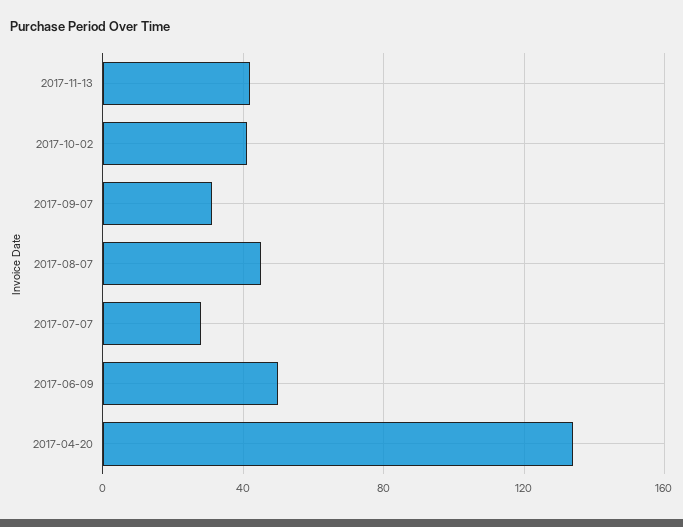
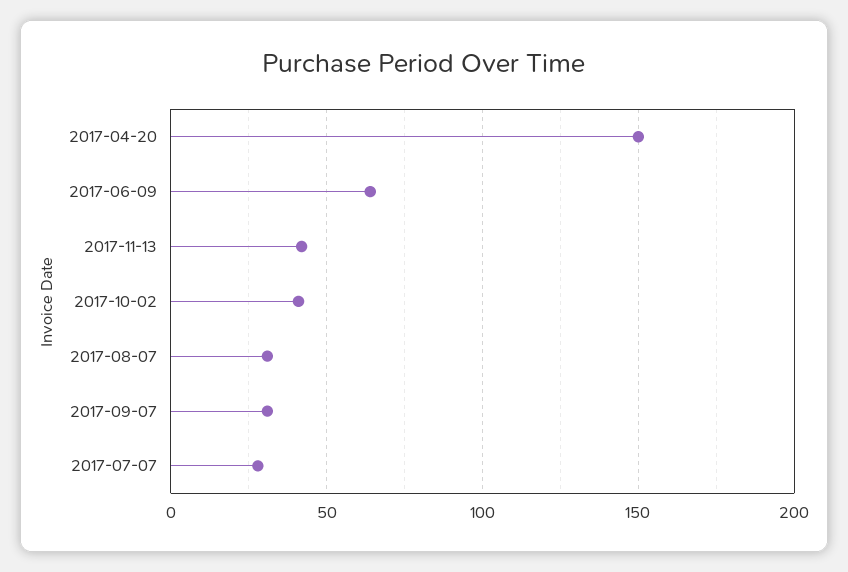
2017-08-07: 45 -> 30
2017-06-09: 50 -> 65
2017-04-20: 135 -> 150

